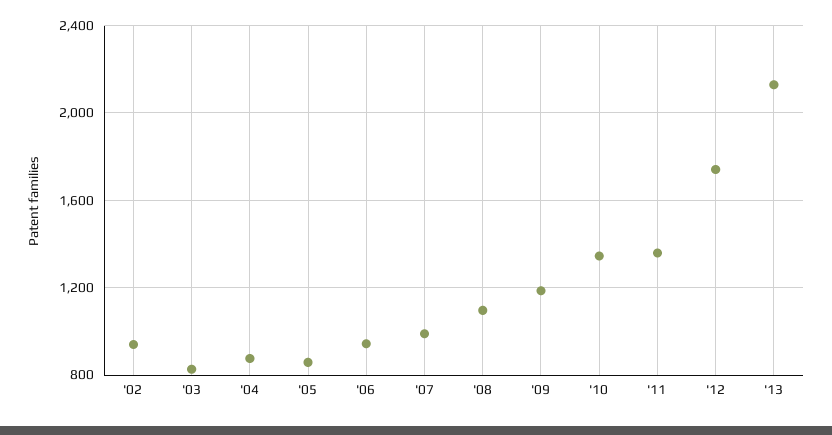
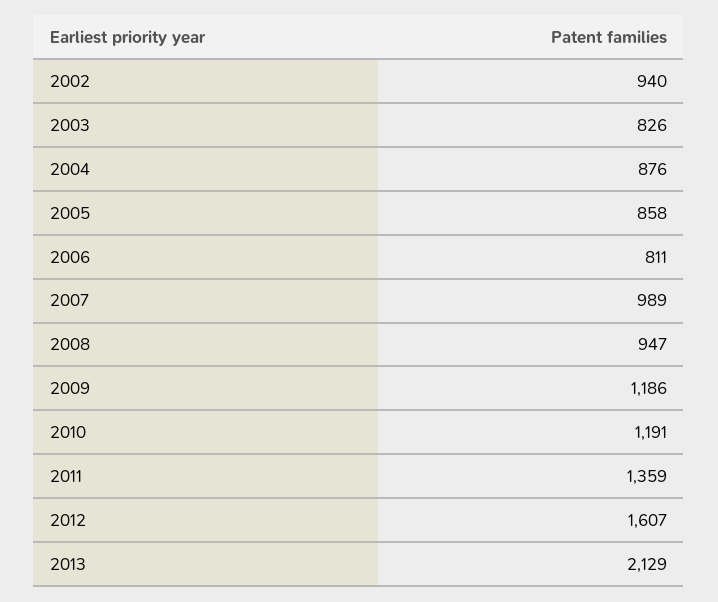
'06: 950 -> 811
'08: 1100 -> 947
'10: 1350 -> 1191
'12: 1750 -> 1607

